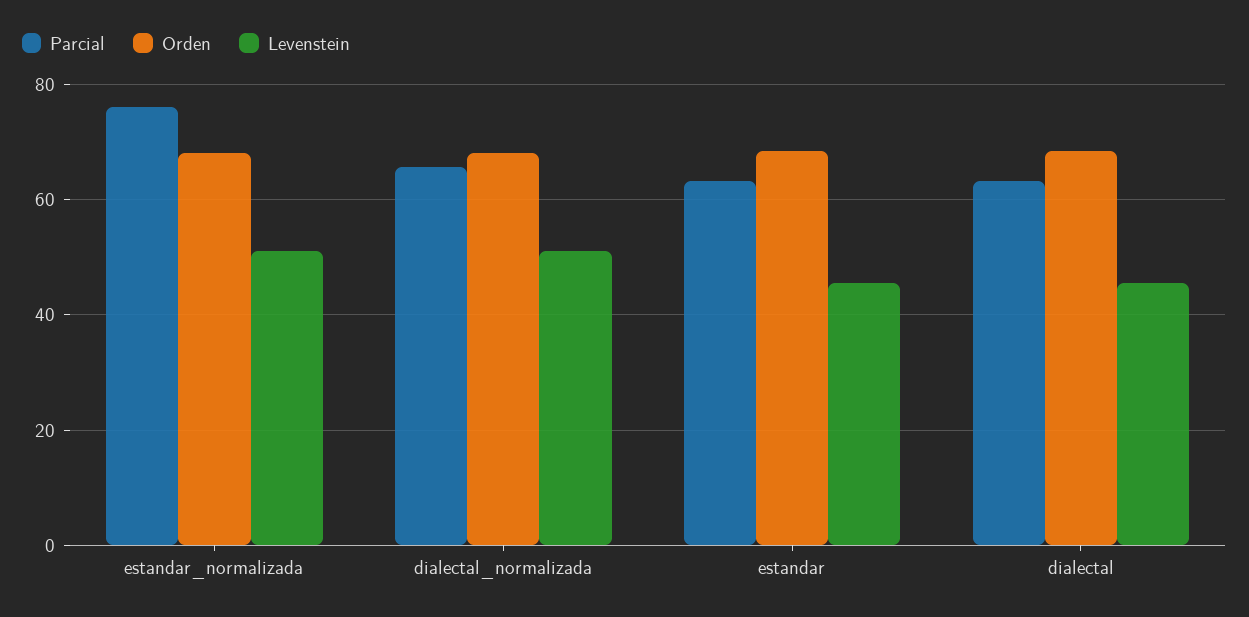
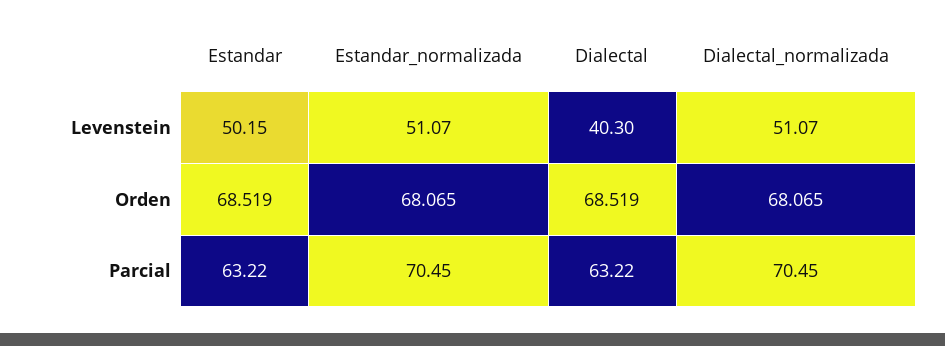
Parcial, estandar_normalizada: 76 -> 70.45
Parcial, dialectal_normalizada: 66 -> 70.45
Levenstein, estandar: 46 -> 50.15
Levenstein, dialectal: 46 -> 40.3

